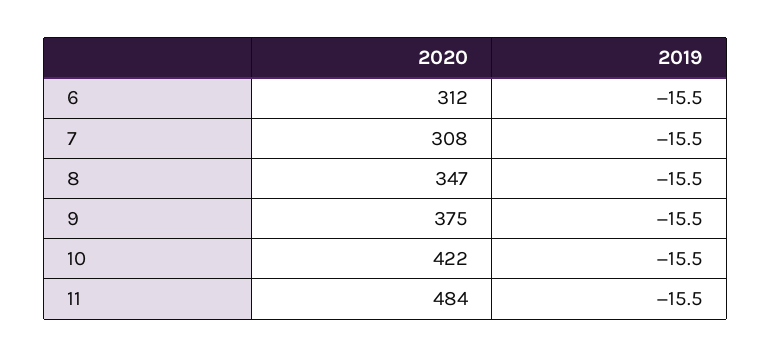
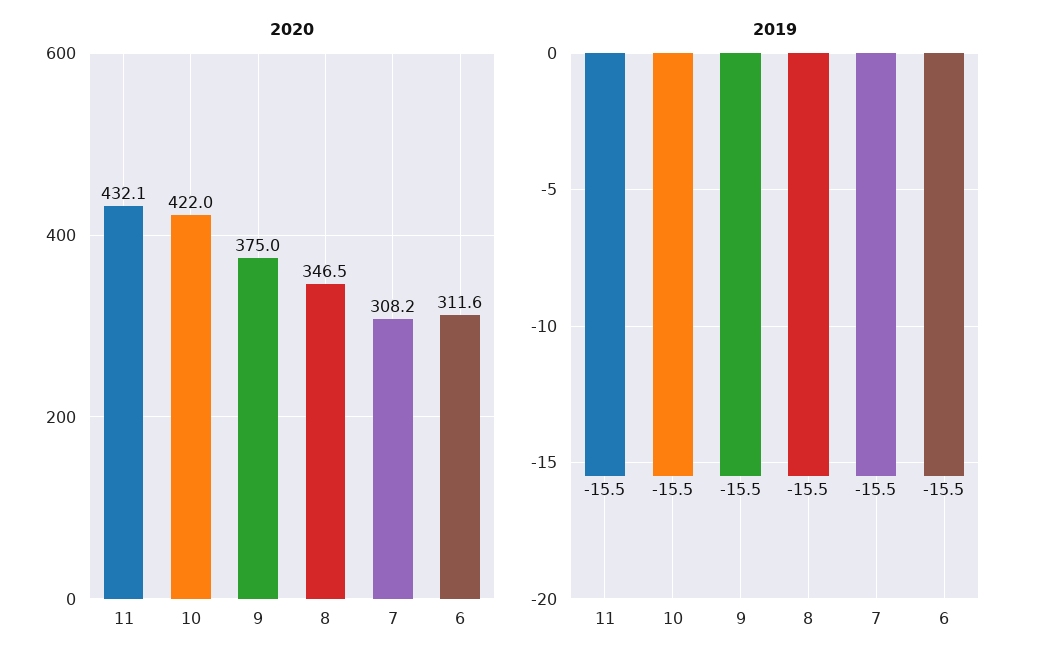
2020, 11: 484 -> 432.1

